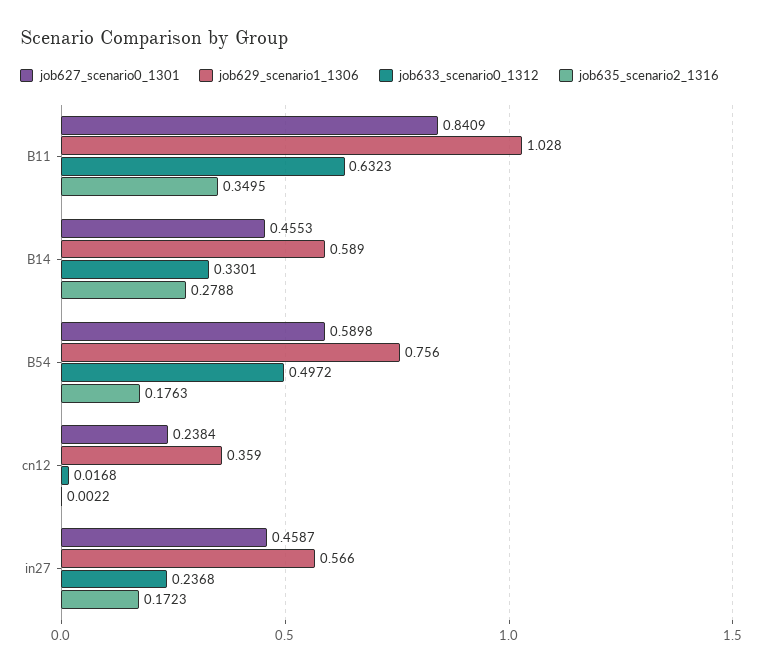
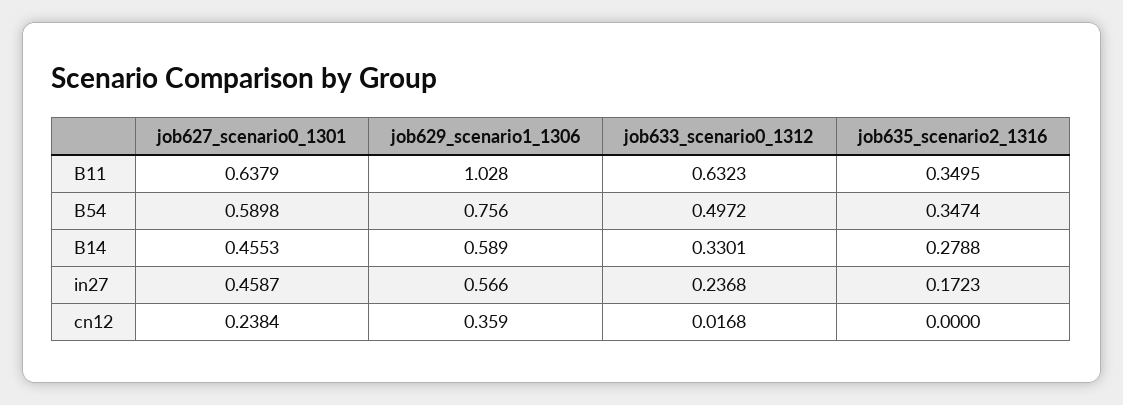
job627_scenario0_1301, B11: 0.8409 -> 0.6379
job635_scenario2_1316, B54: 0.1763 -> 0.3474
job635_scenario2_1316, cn12: 0.0022 -> 0

